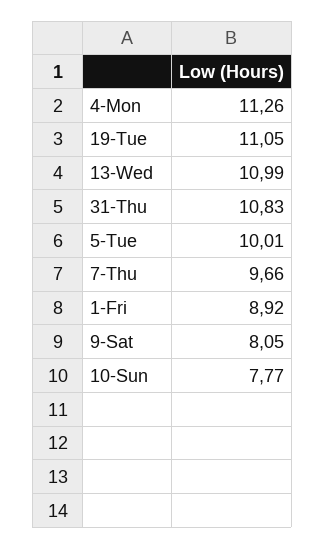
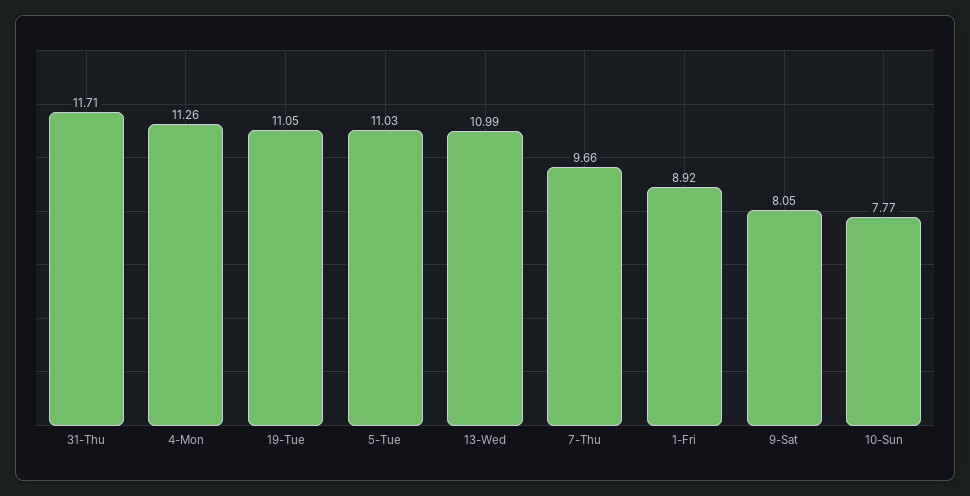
31-Thu: 10.83 -> 11.71
5-Tue: 10.01 -> 11.03

